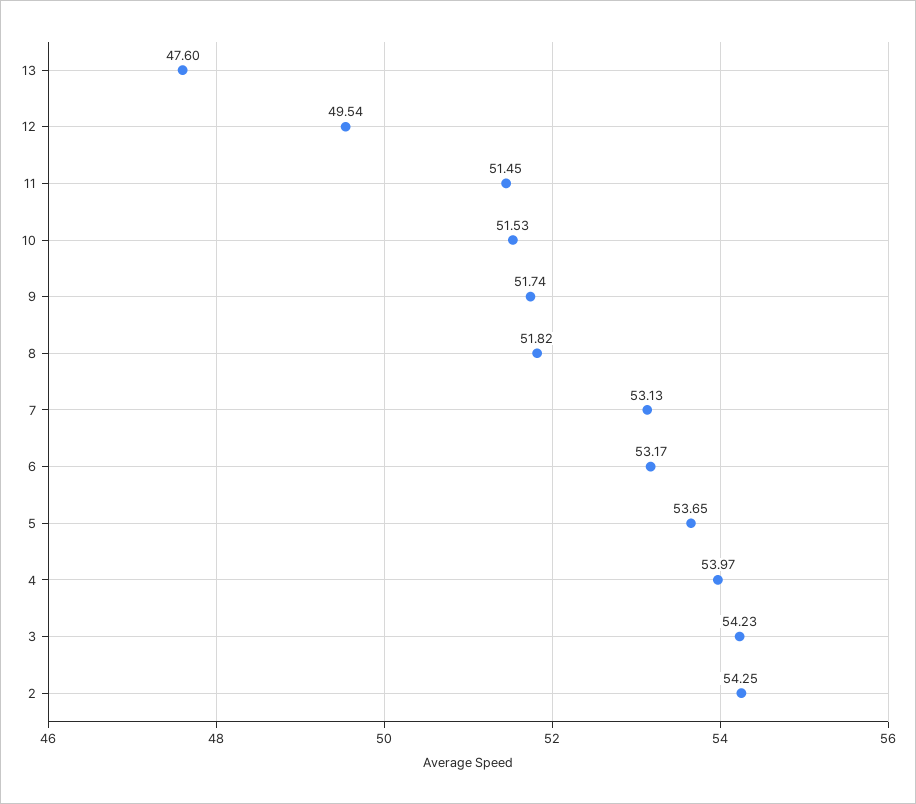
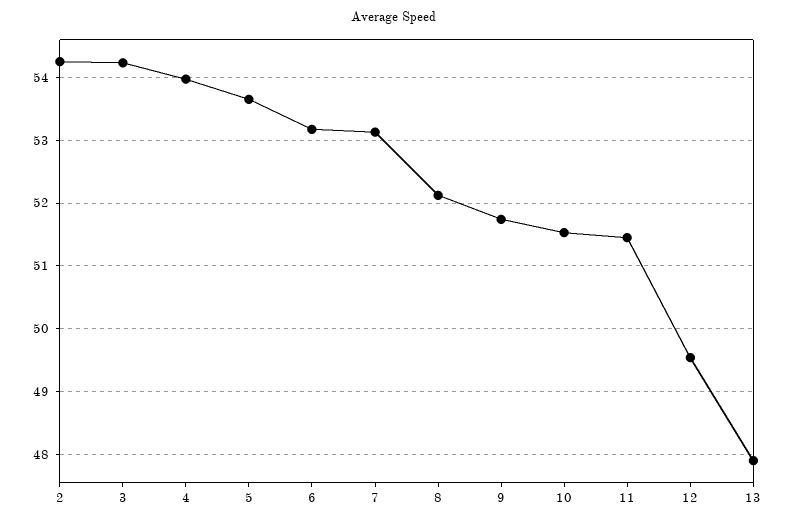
13: 47.6 -> 47.9
8: 51.82 -> 52.1

